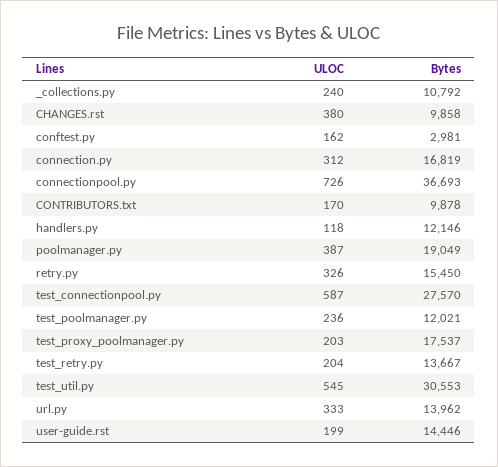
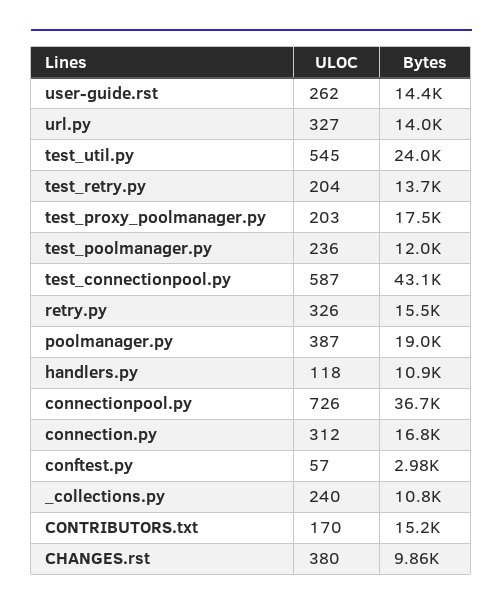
ULOC, conftest.py: 162 -> 57
Bytes, CONTRIBUTORS.txt: 9878 -> 15200
Bytes, handlers.py: 12146 -> 10900
Bytes, test_connectionpool.py: 27570 -> 43100
Bytes, test_util.py: 30553 -> 24000
ULOC, url.py: 333 -> 327
ULOC, user-guide.rst: 199 -> 262

